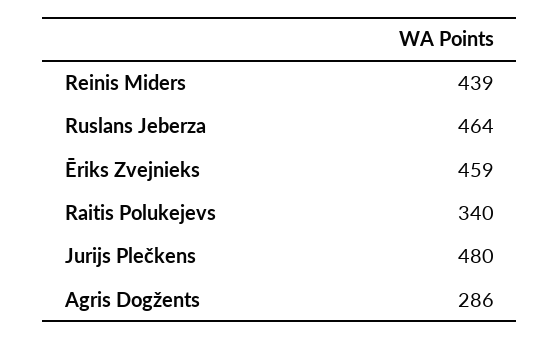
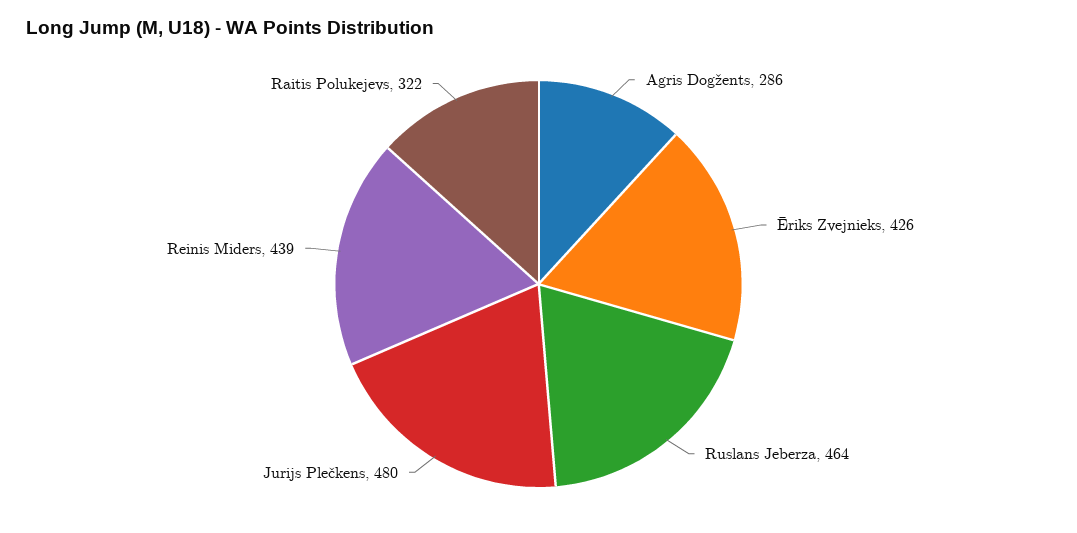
Ēriks Zvejnieks: 459 -> 426
Raitis Polukejevs: 340 -> 322

